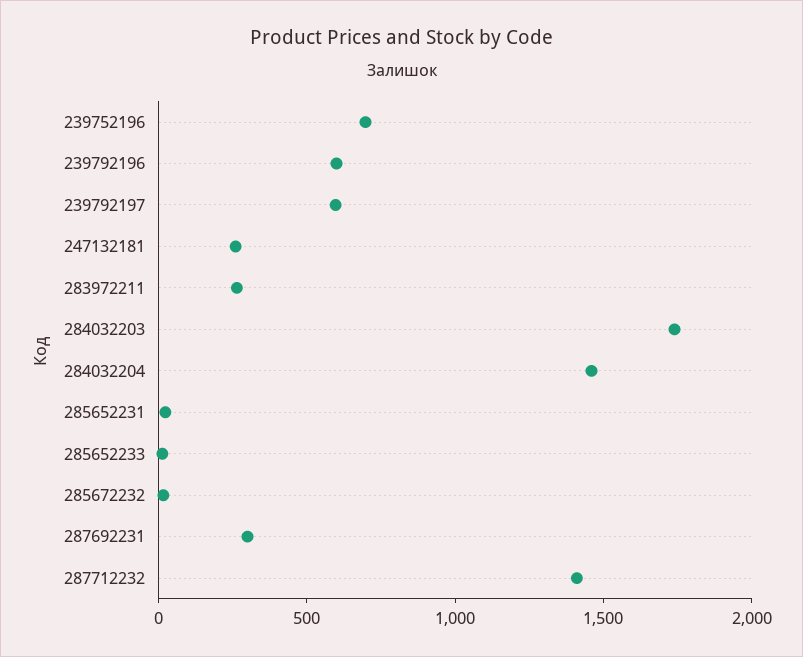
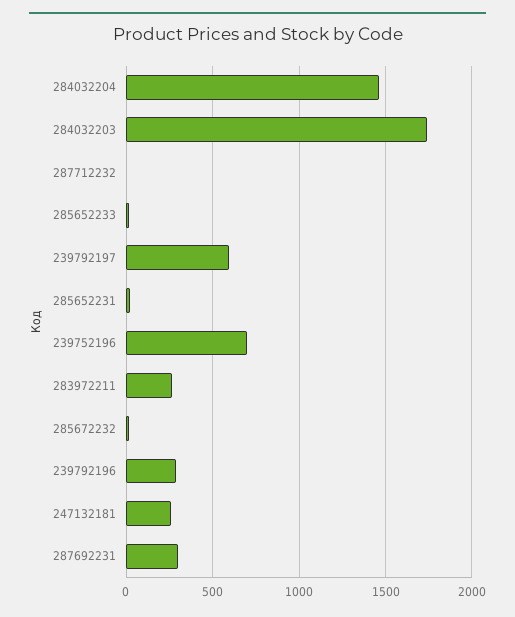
239792196: 600 -> 300
287712232: 1400 -> 0

